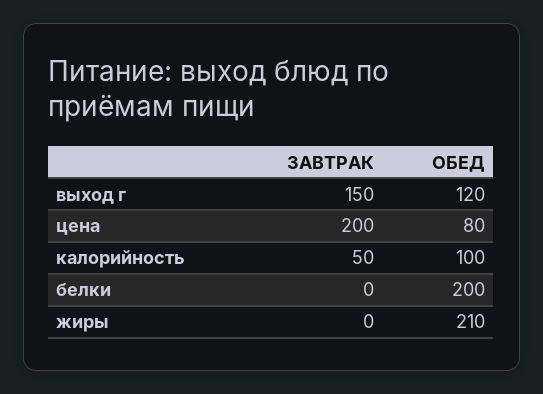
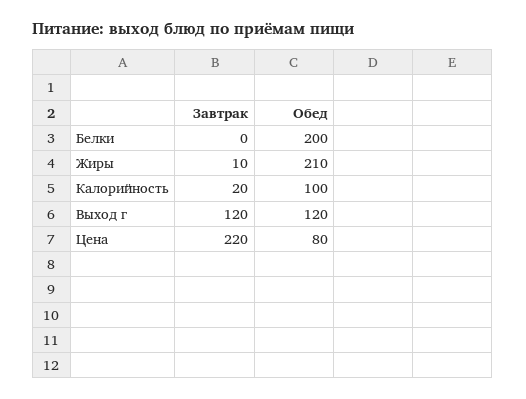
ЗАВТРАК, выход г: 150 -> 120
ЗАВТРАК, цена: 200 -> 220
ЗАВТРАК, калорийность: 50 -> 20
ЗАВТРАК, жиры: 0 -> 10

